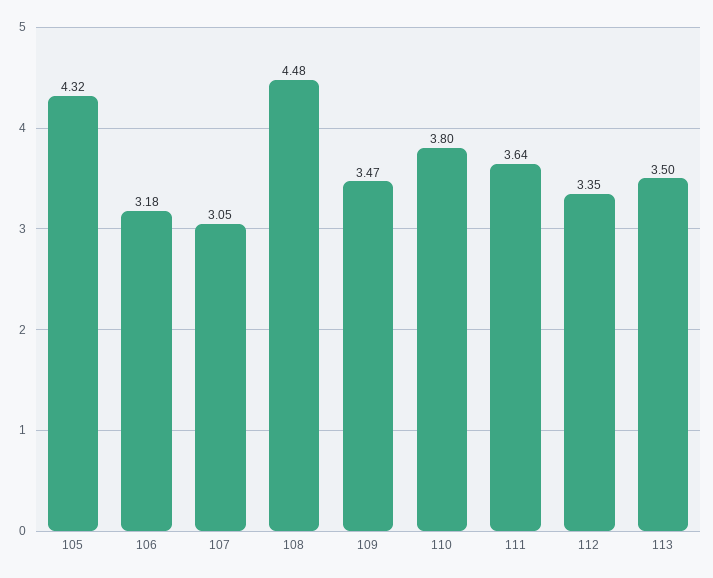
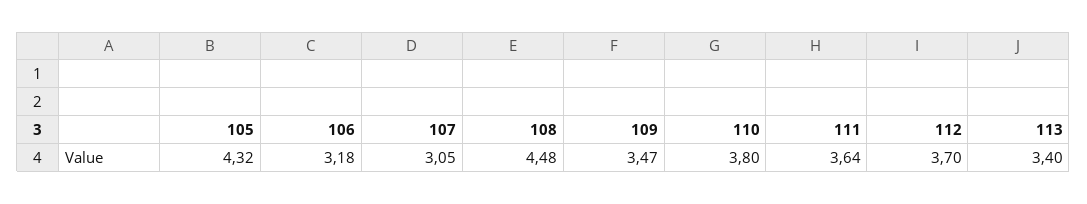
112: 3.35 -> 3.7
113: 3.5 -> 3.4

